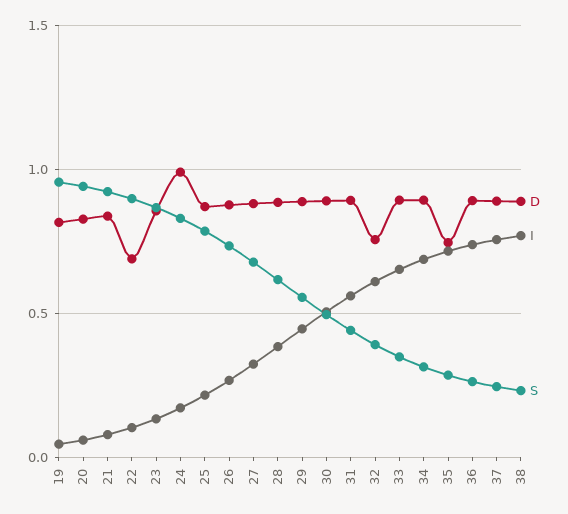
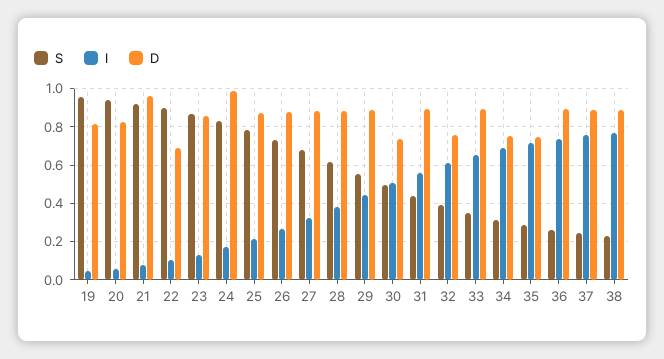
D, 21: 0.85 -> 0.95
D, 30: 0.9 -> 0.75
D, 34: 0.9 -> 0.75

